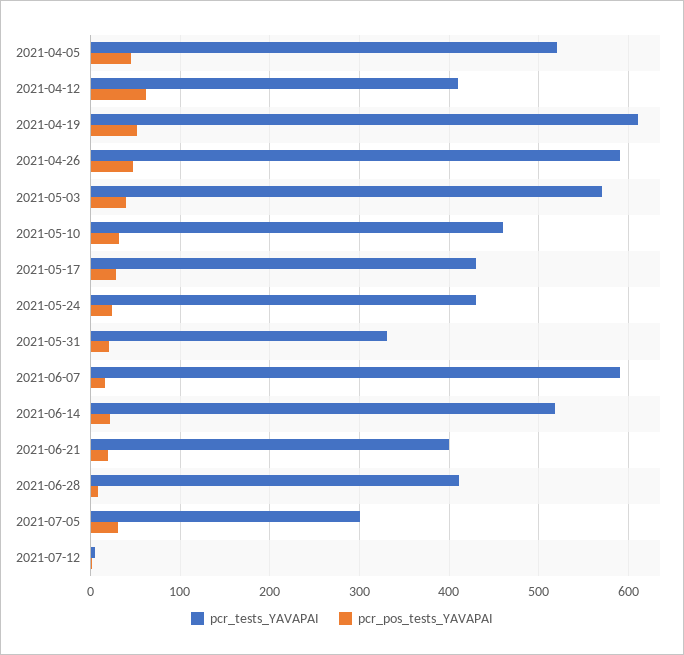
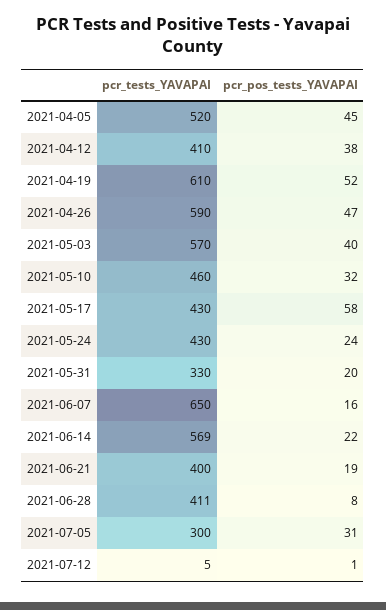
pcr_pos_tests_YAVAPAI, 2021-04-12: 60 -> 38
pcr_pos_tests_YAVAPAI, 2021-05-17: 30 -> 58
pcr_tests_YAVAPAI, 2021-06-07: 590 -> 650
pcr_tests_YAVAPAI, 2021-06-14: 520 -> 569

